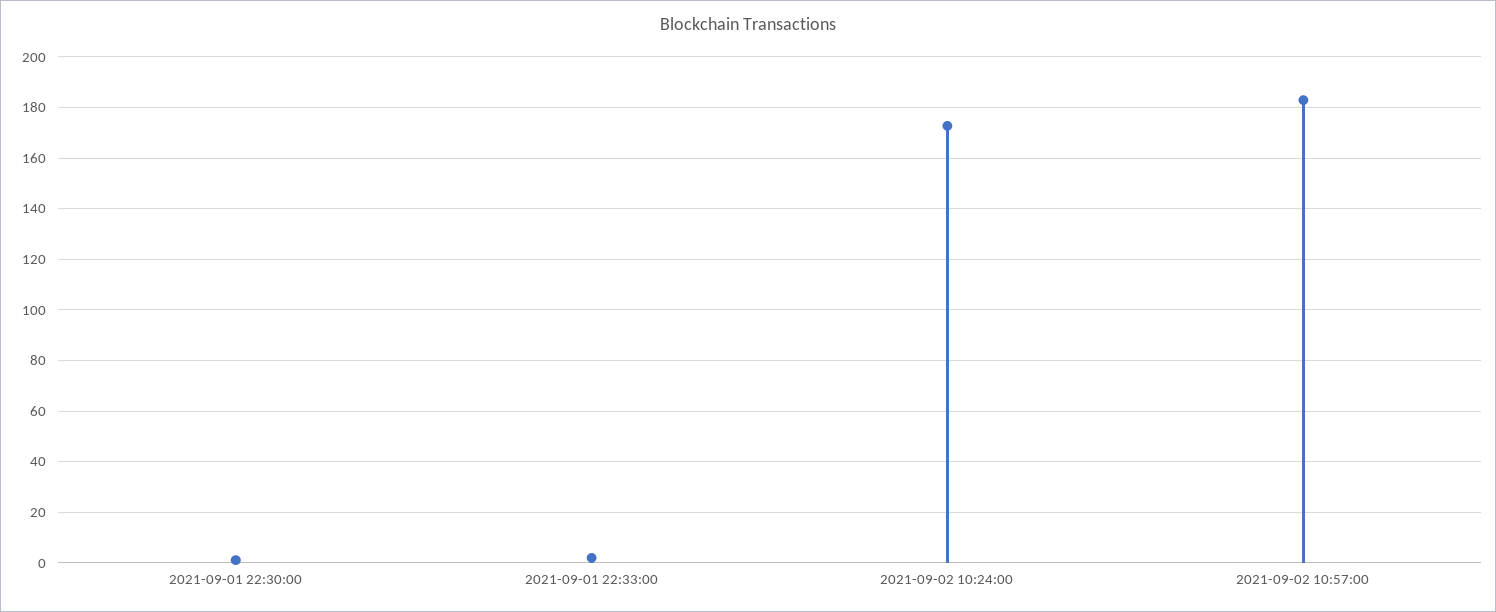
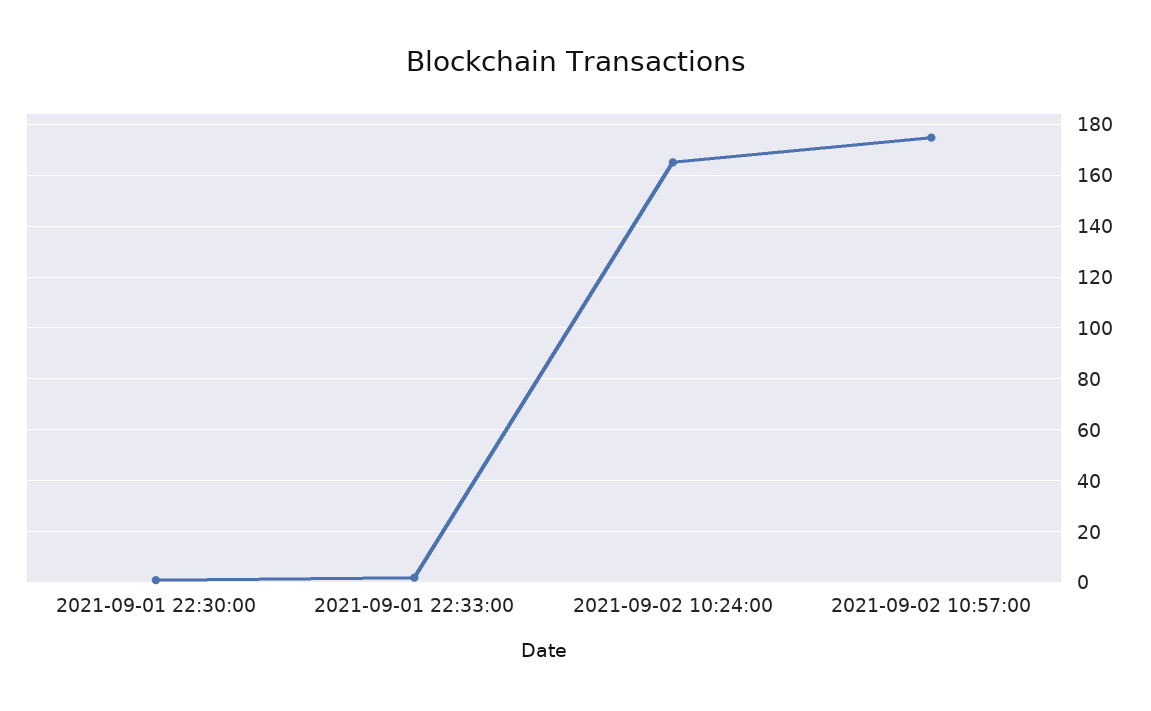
2021-09-02 10:24:00: 172.5 -> 165
2021-09-02 10:57:00: 182.5 -> 175

